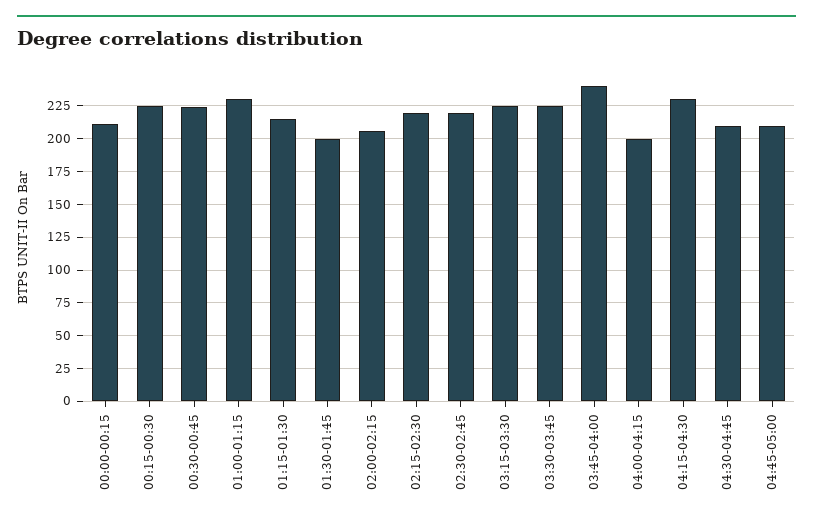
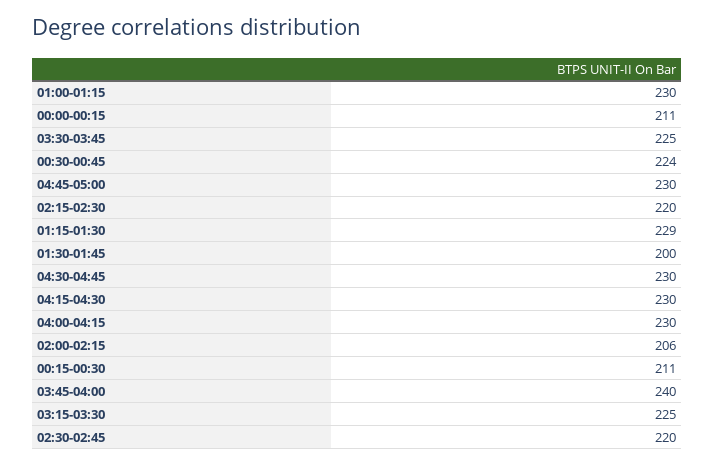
00:15-00:30: 225 -> 211
01:15-01:30: 215 -> 229
04:00-04:15: 200 -> 230
04:30-04:45: 210 -> 230
04:45-05:00: 210 -> 230

